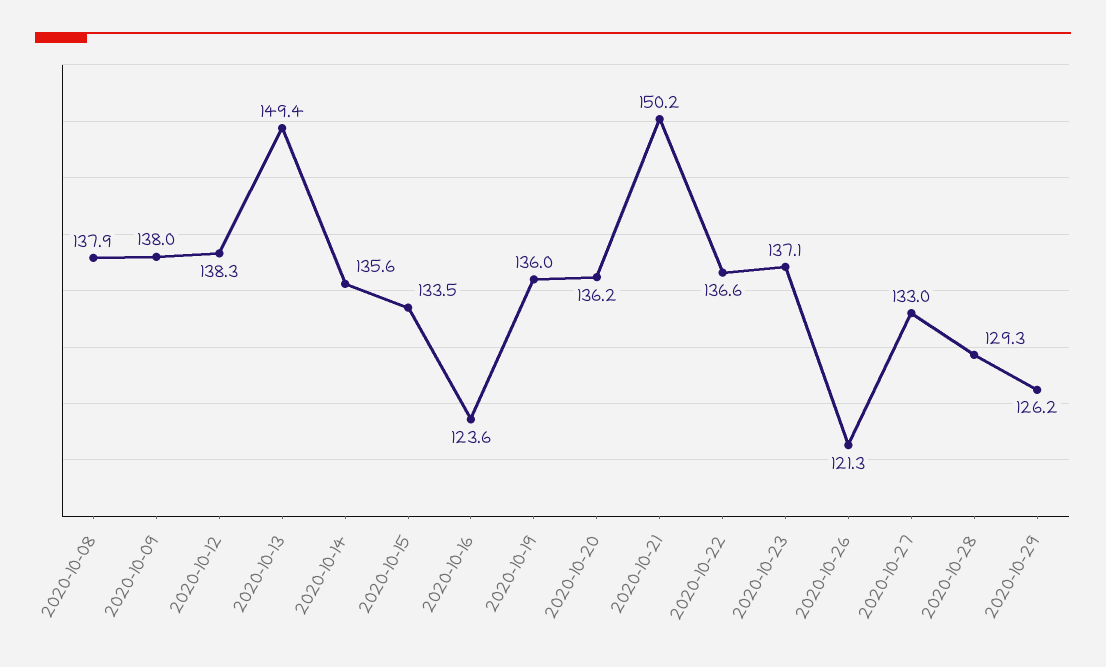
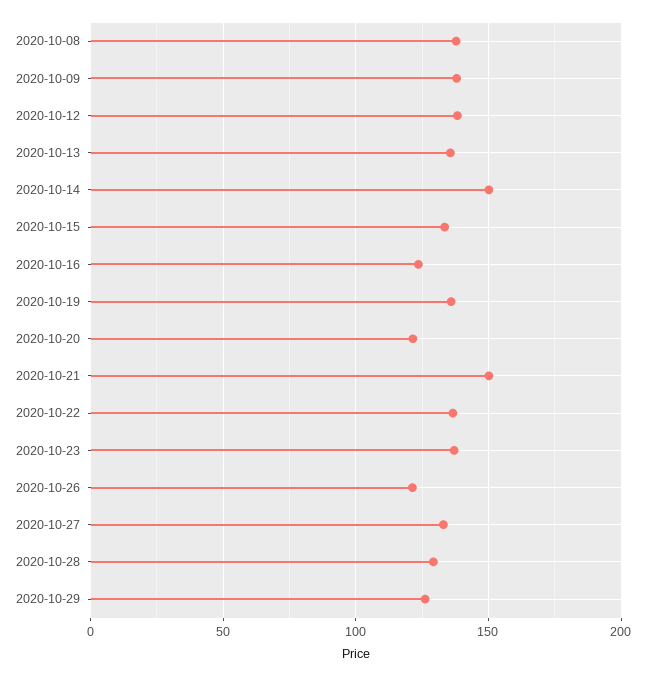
2020-10-13: 149.4 -> 135
2020-10-14: 135.6 -> 150
2020-10-20: 136.2 -> 120

